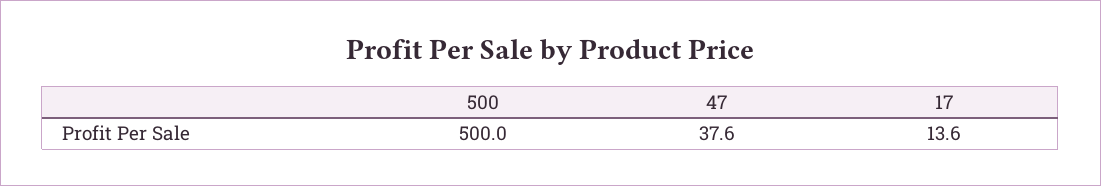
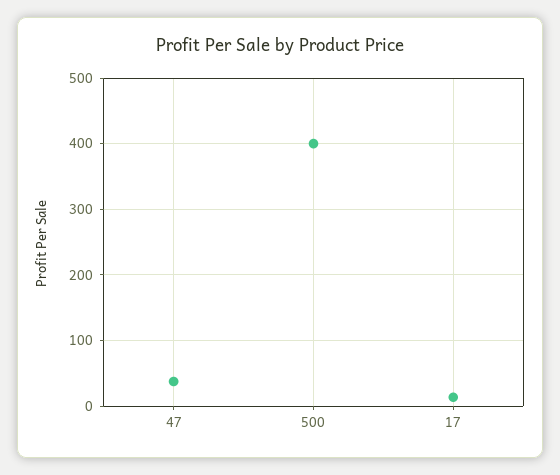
500: 500 -> 400

